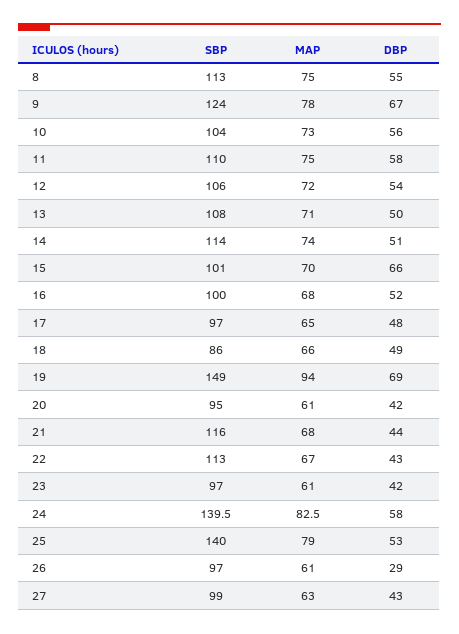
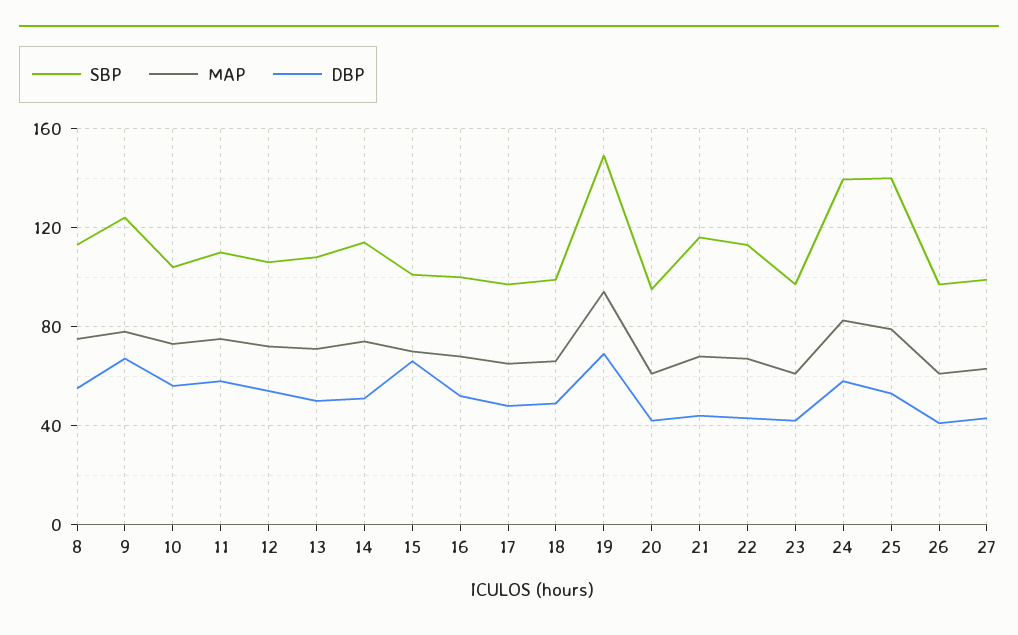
SBP, 18: 86 -> 100
DBP, 26: 29 -> 40

